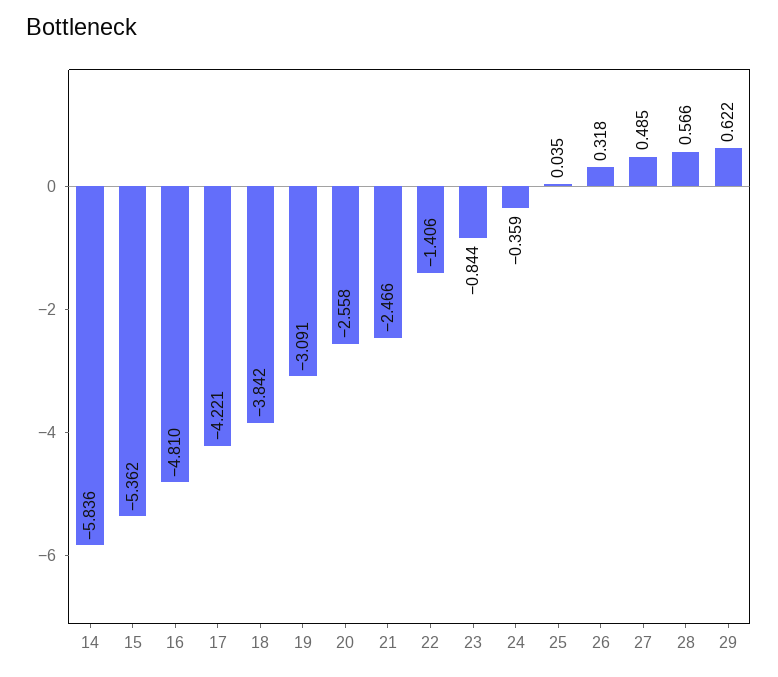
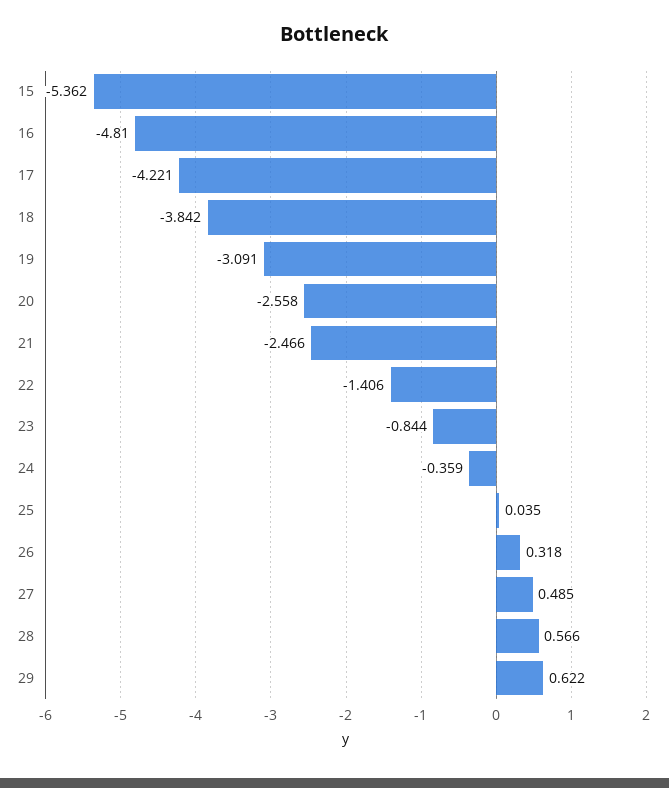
14: -5.836 -> none

